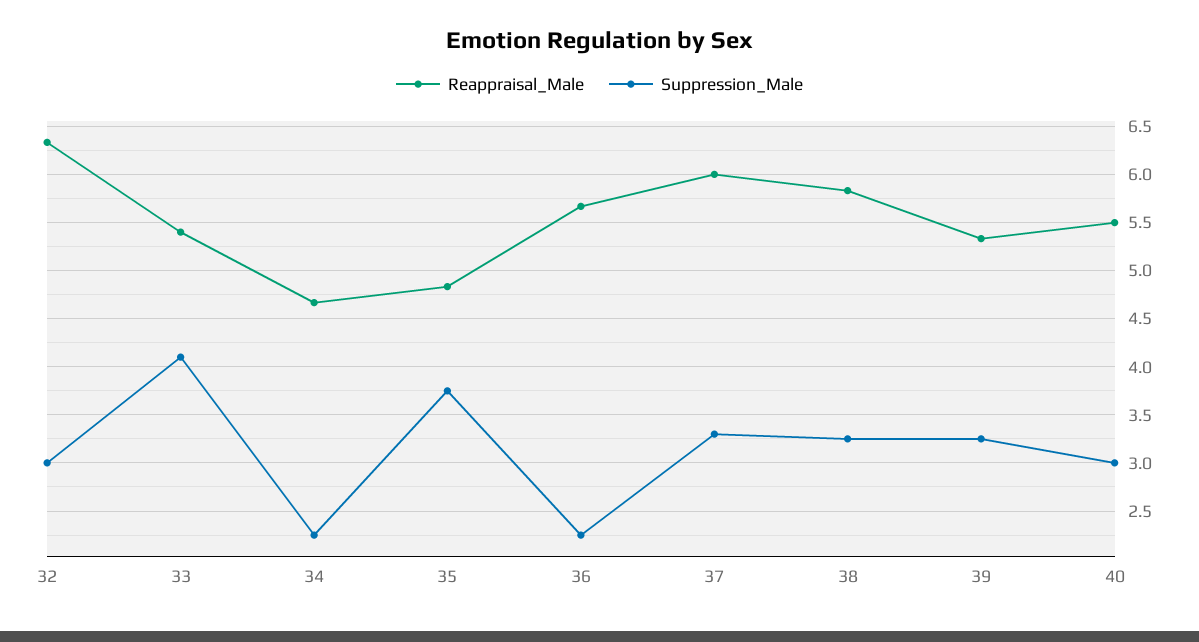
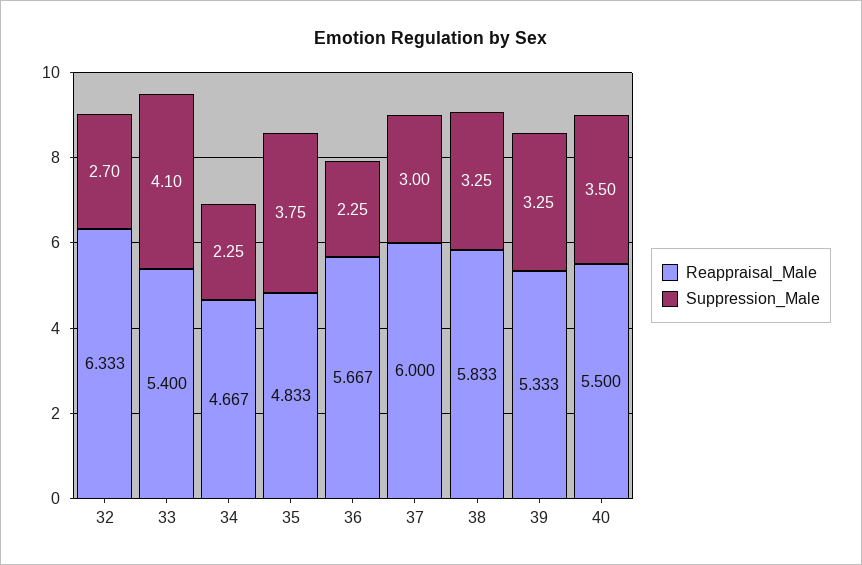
Suppression_Male, 32: 3 -> 2.7
Suppression_Male, 37: 3.3 -> 3
Suppression_Male, 40: 3 -> 3.5

